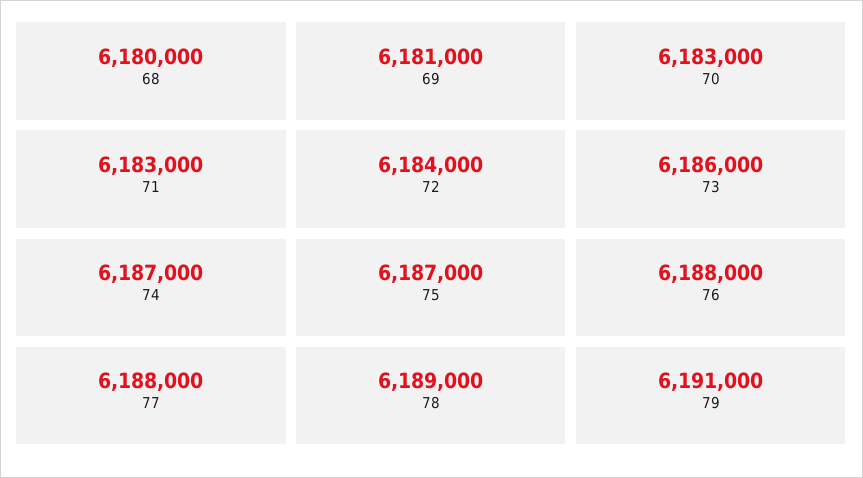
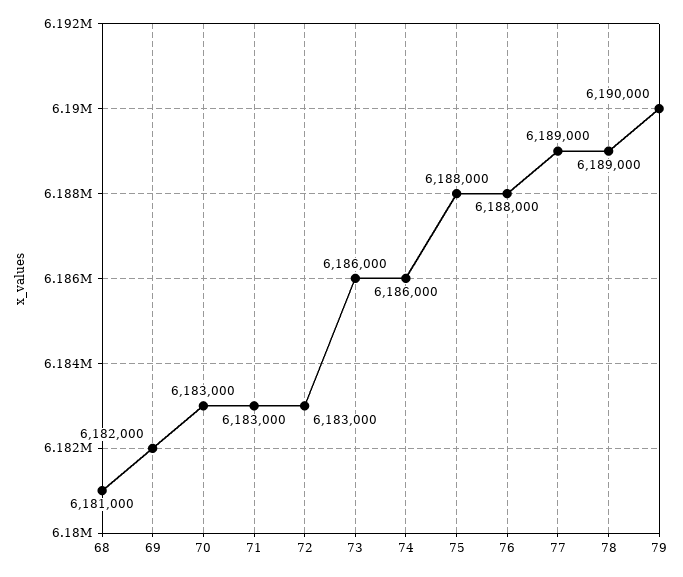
68: 6180000 -> 6181000
69: 6181000 -> 6182000
72: 6184000 -> 6183000
74: 6187000 -> 6186000
75: 6187000 -> 6188000
77: 6188000 -> 6189000
79: 6191000 -> 6190000

